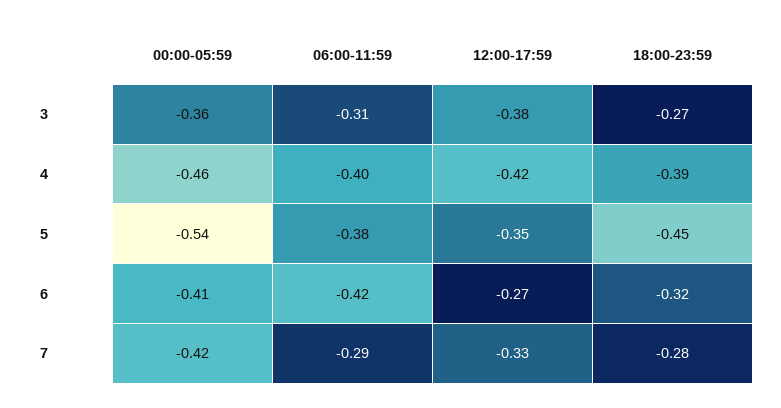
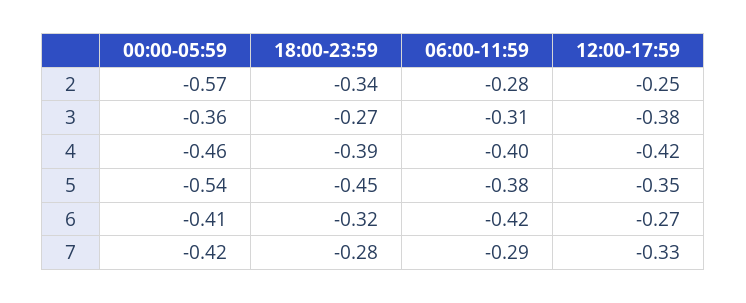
00:00-05:59, 2: none -> -0.57
18:00-23:59, 2: none -> -0.34
06:00-11:59, 2: none -> -0.28
12:00-17:59, 2: none -> -0.25

